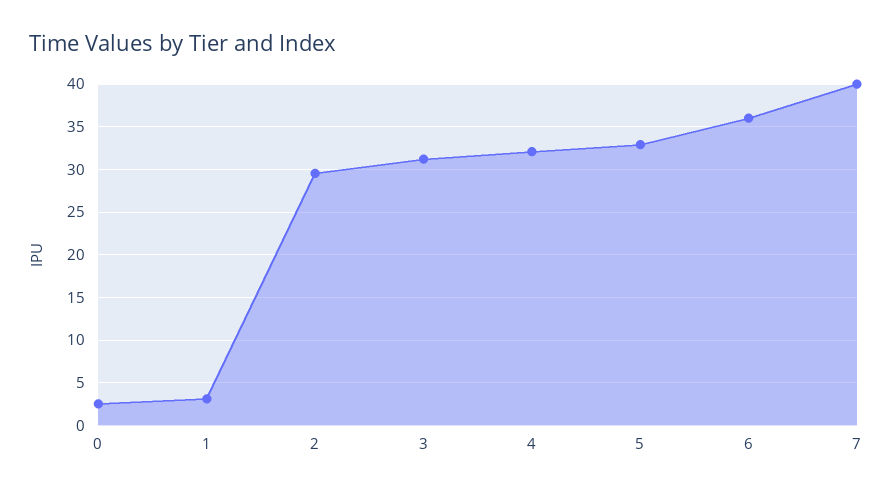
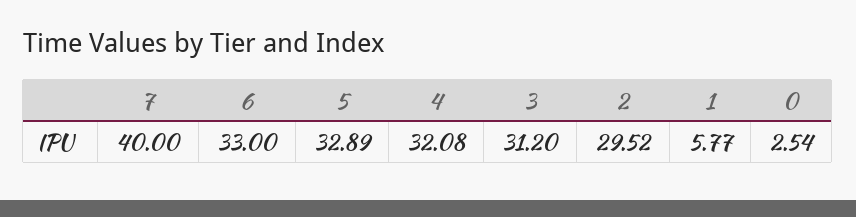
1: 3 -> 5.77
6: 36 -> 33

